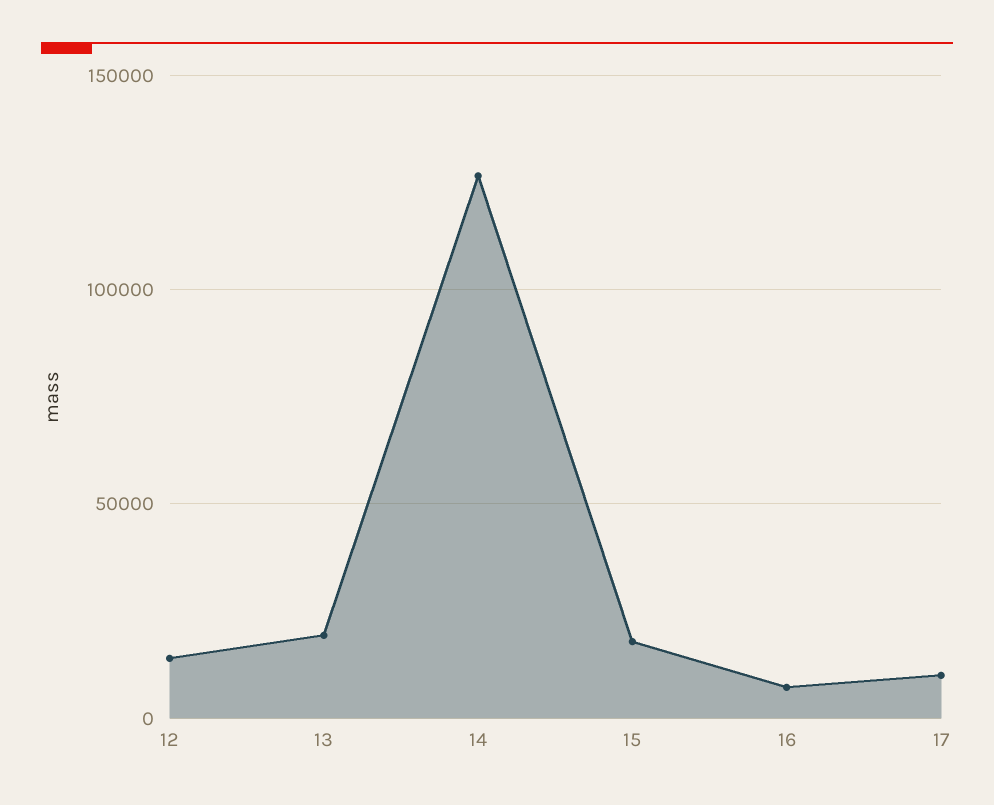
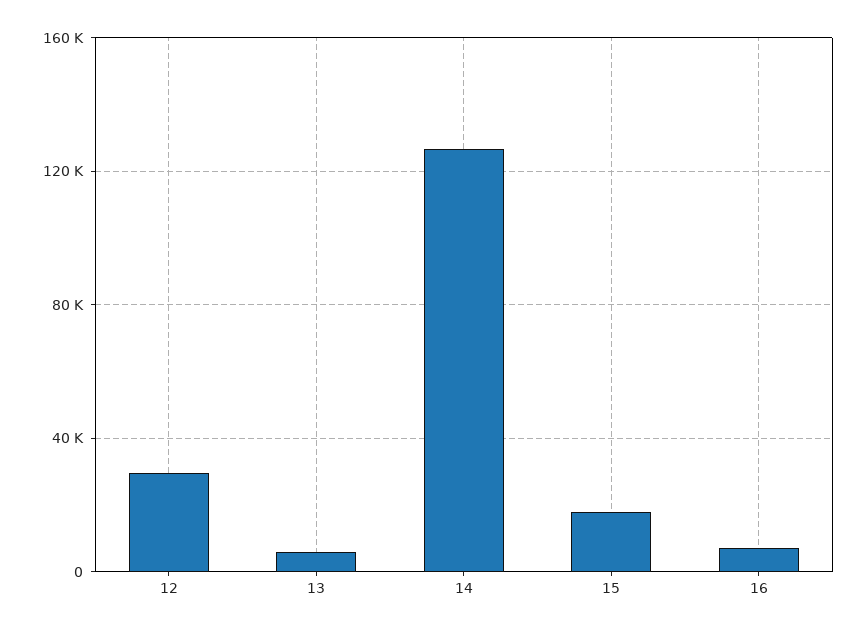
12: 15000 -> 30000
13: 20000 -> 5000
17: 10000 -> none

